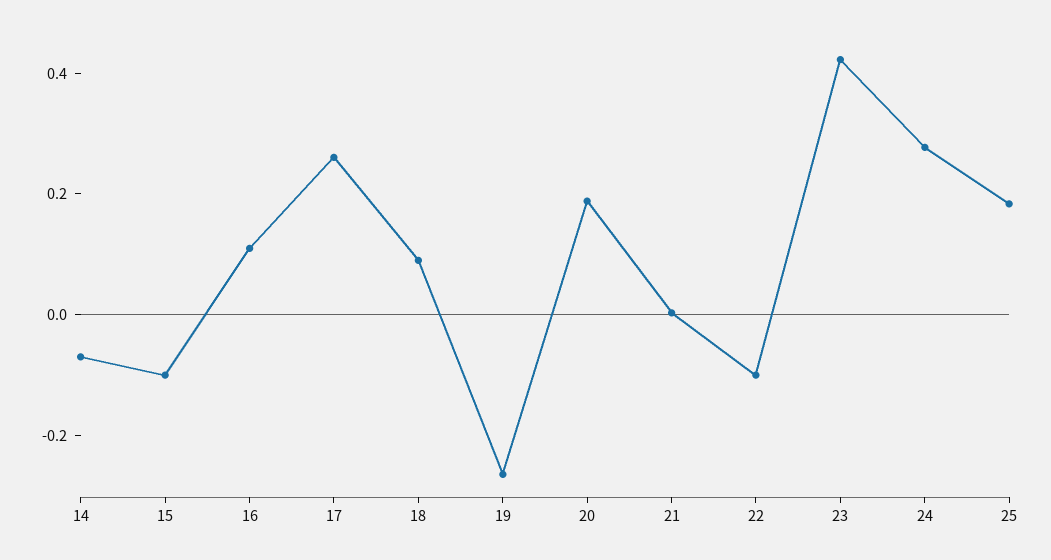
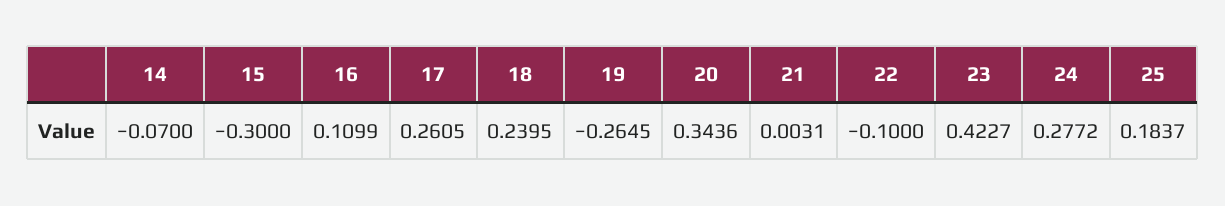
15: -0.1 -> -0.3
18: 0.1 -> 0.2395
20: 0.2 -> 0.3436

